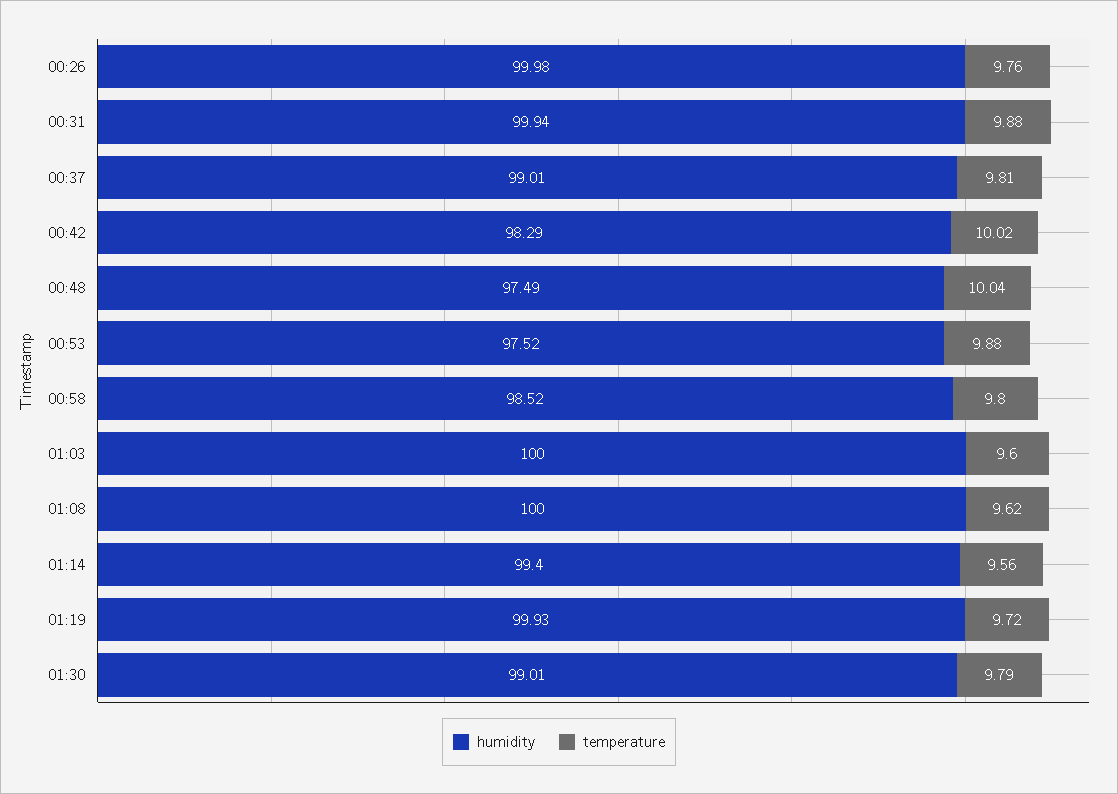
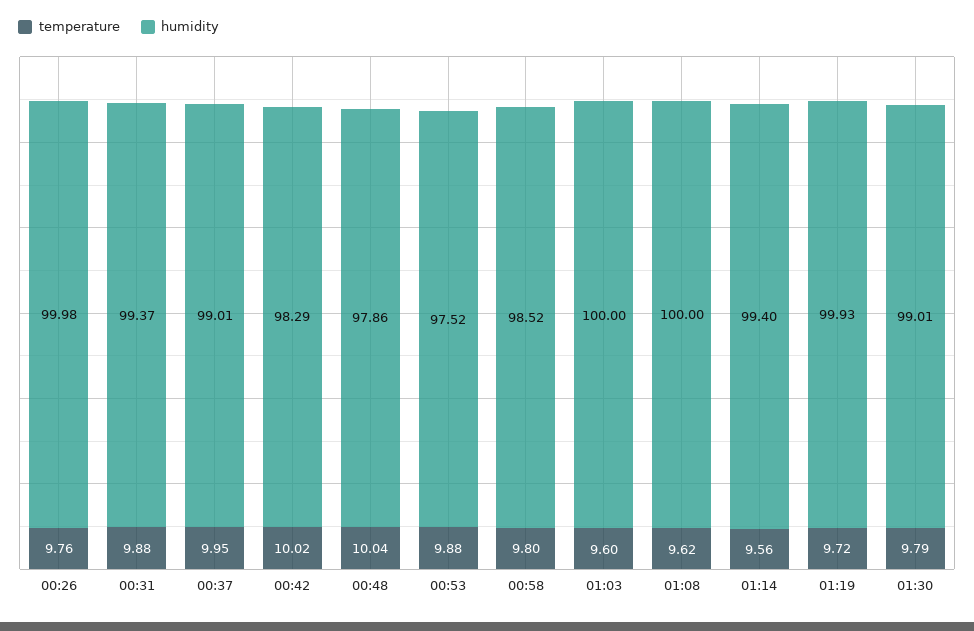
humidity, 00:31: 99.94 -> 99.37
temperature, 00:37: 9.81 -> 9.95
humidity, 00:48: 97.49 -> 97.86

